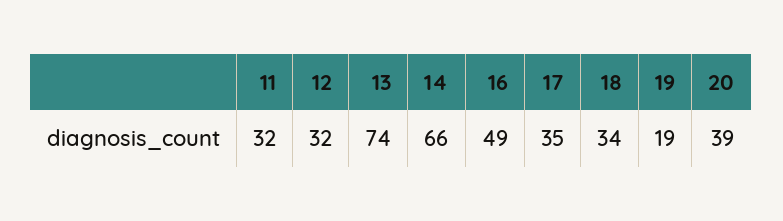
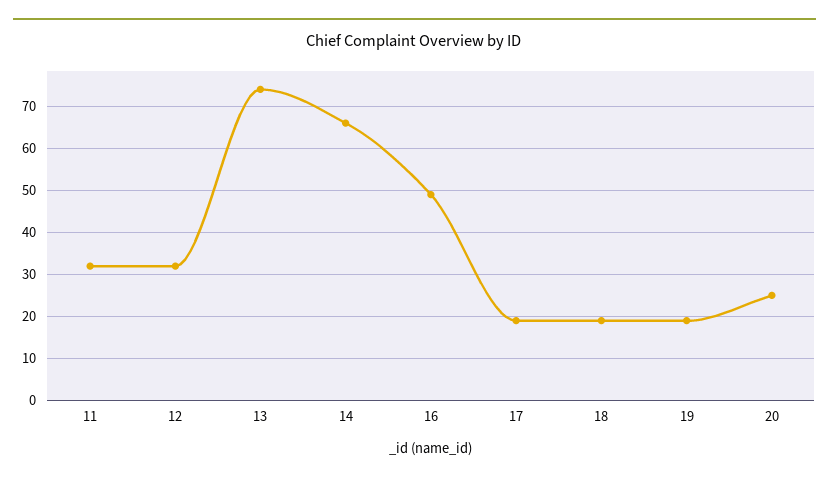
17: 35 -> 20
18: 34 -> 20
20: 39 -> 25

